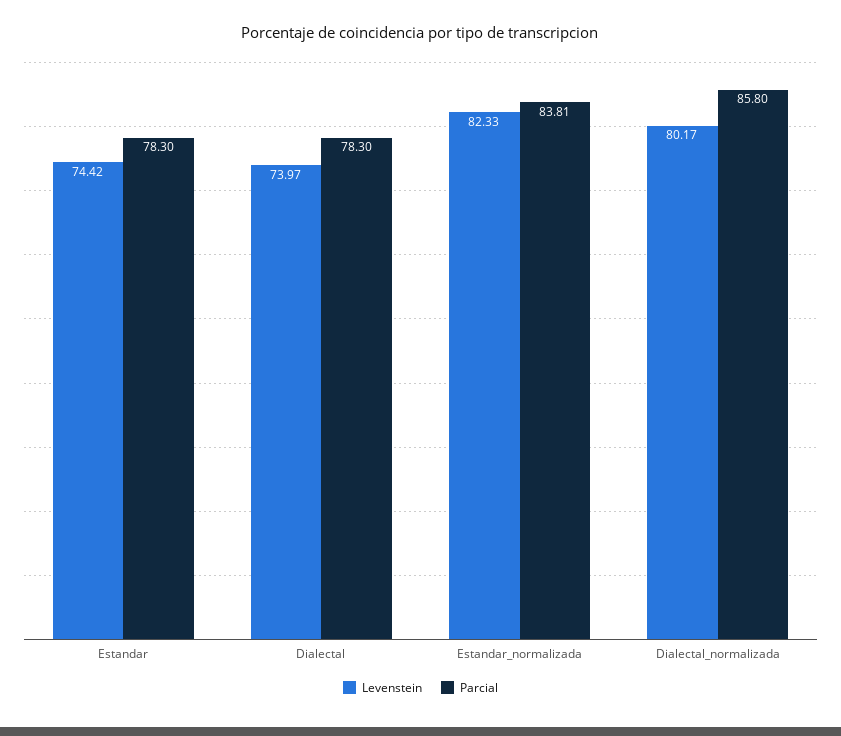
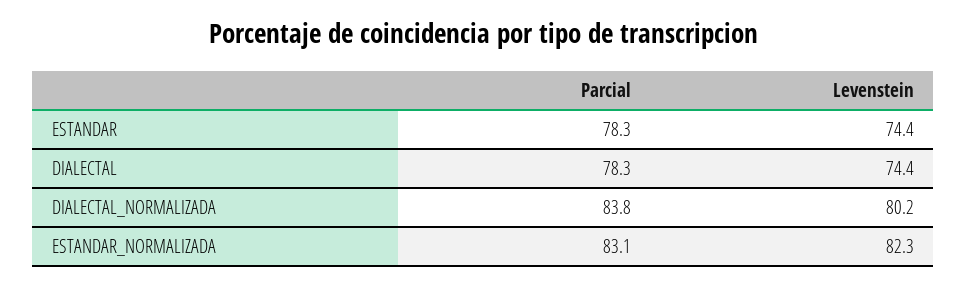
Levenstein, Dialectal: 73.97 -> 74.4
Parcial, Estandar_normalizada: 83.81 -> 83.1
Parcial, Dialectal_normalizada: 85.8 -> 83.8

